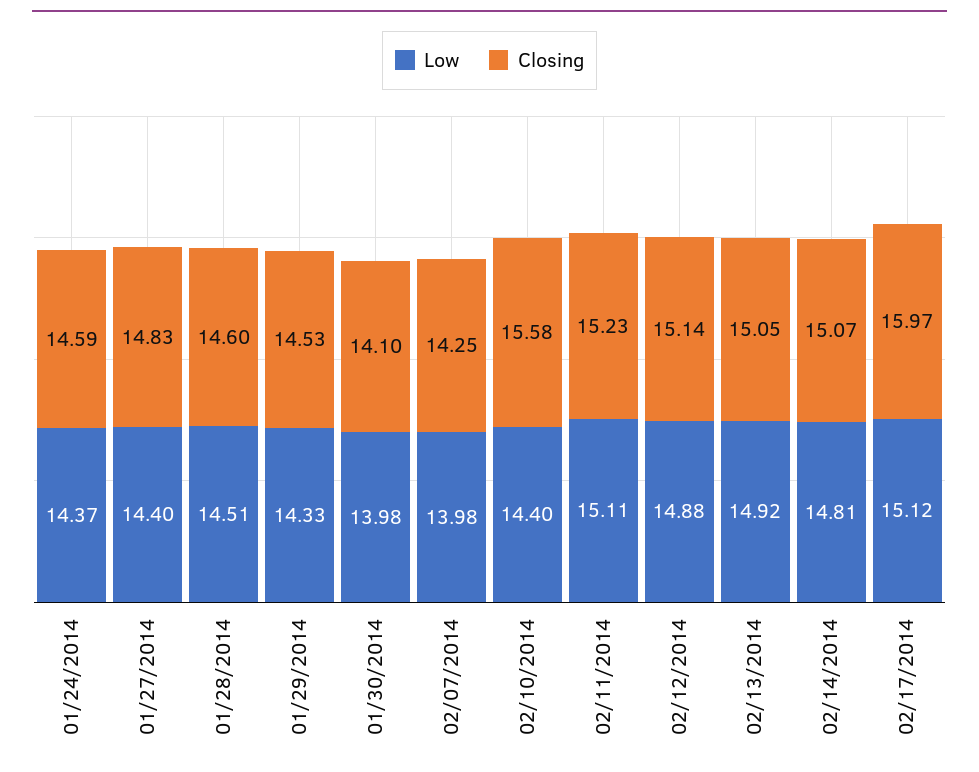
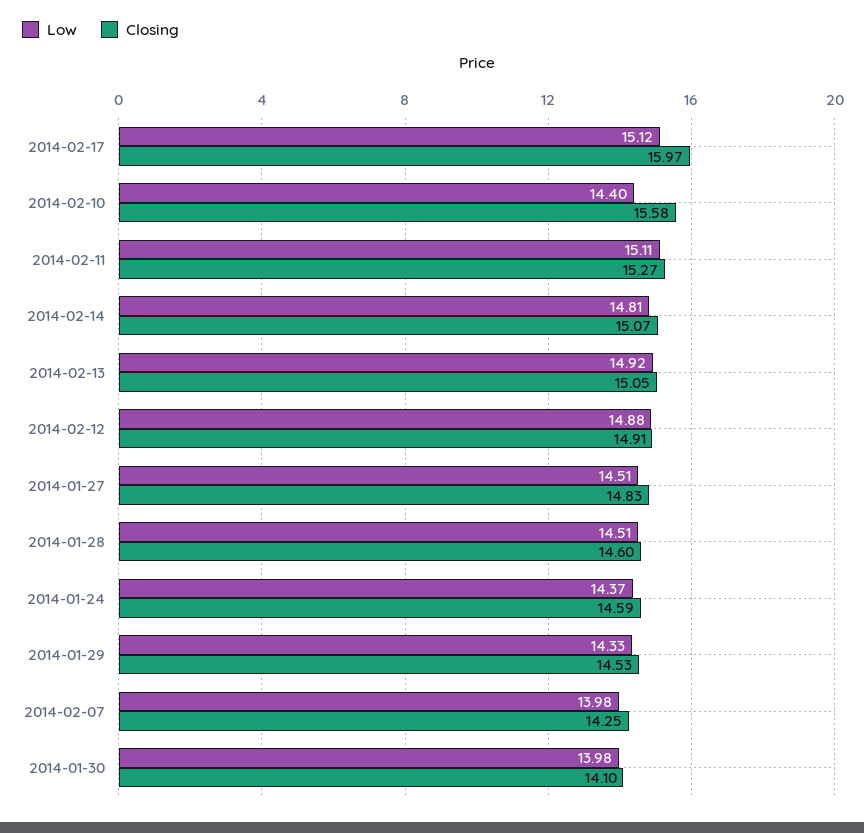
Low, 01/27/2014: 14.4 -> 14.51
Closing, 02/11/2014: 15.23 -> 15.27
Closing, 02/12/2014: 15.14 -> 14.91

